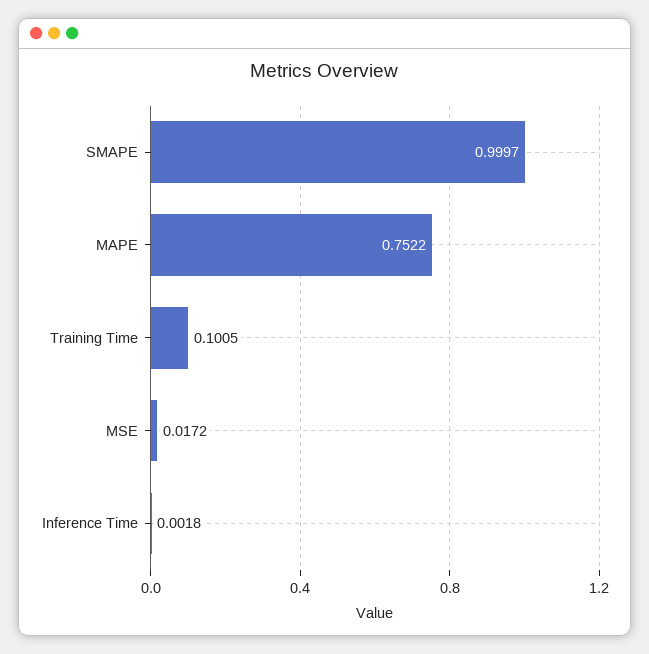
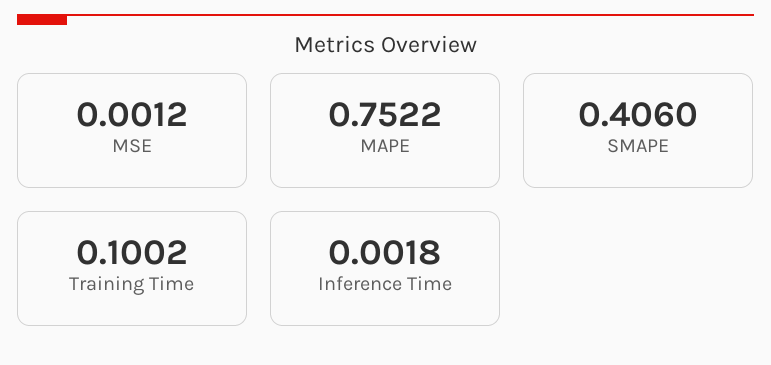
SMAPE: 0.9997 -> 0.406
Training Time: 0.1005 -> 0.1002
MSE: 0.0172 -> 0.0012

